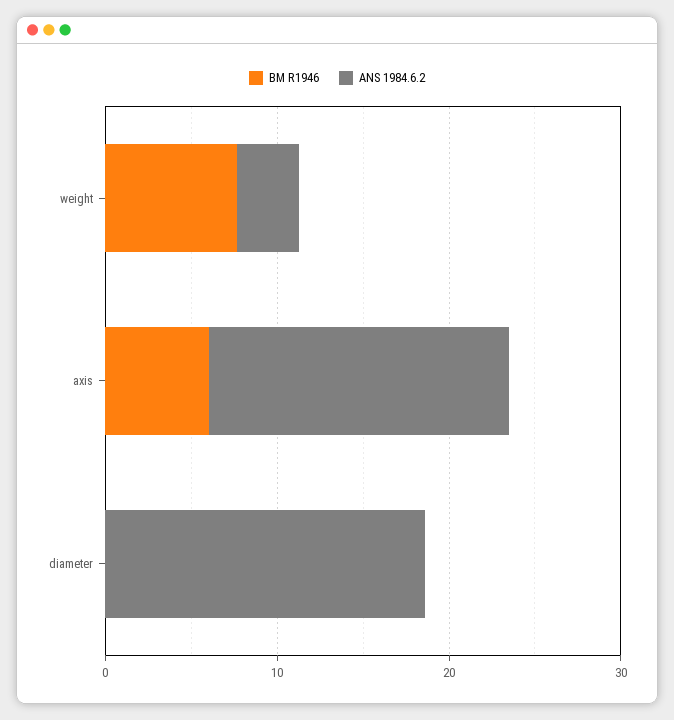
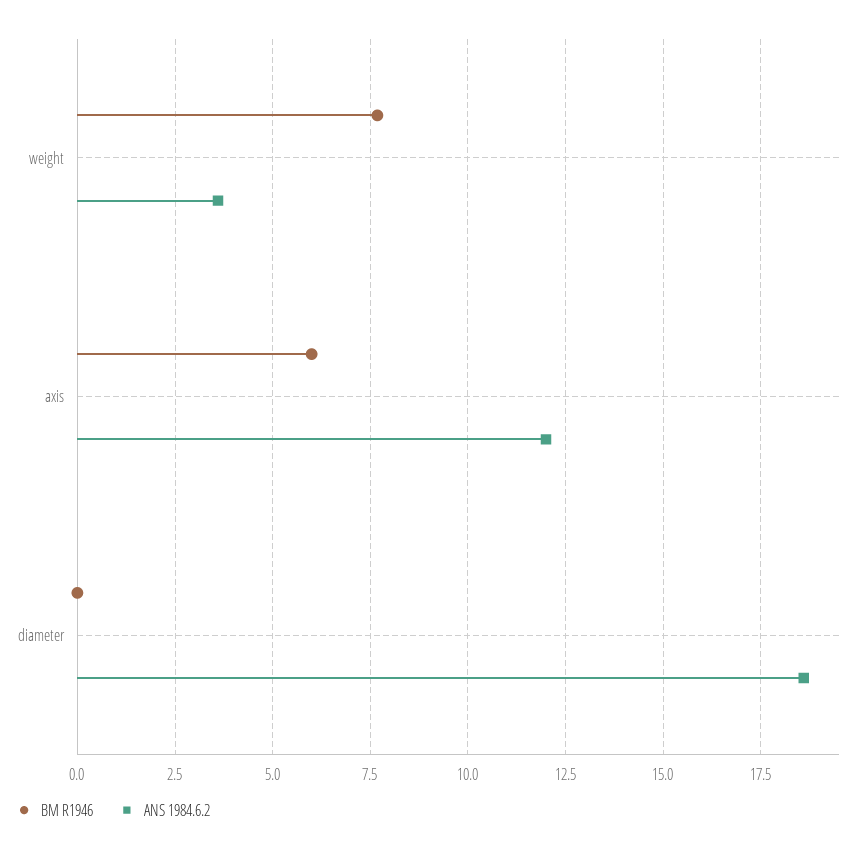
ANS 1984.6.2, axis: 18 -> 12

